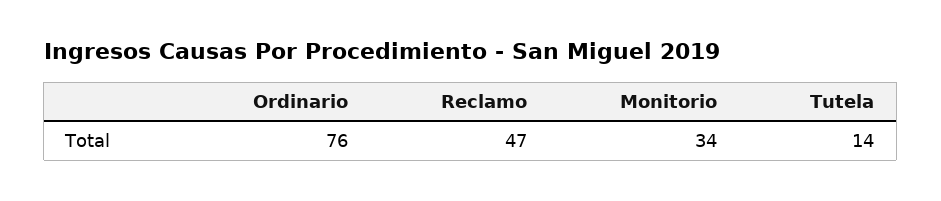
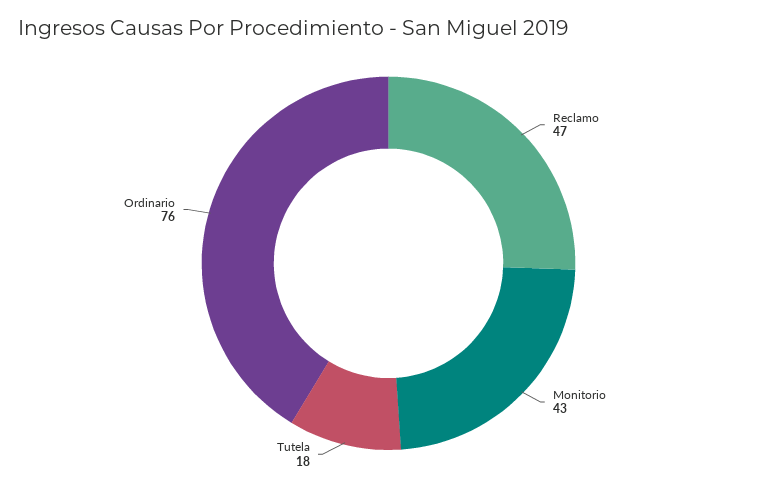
Monitorio: 34 -> 43
Tutela: 14 -> 18

